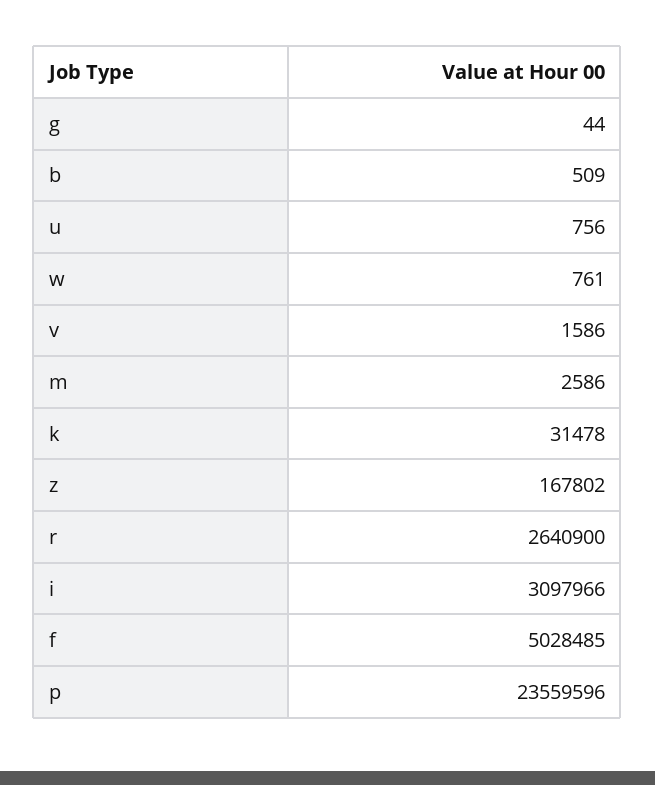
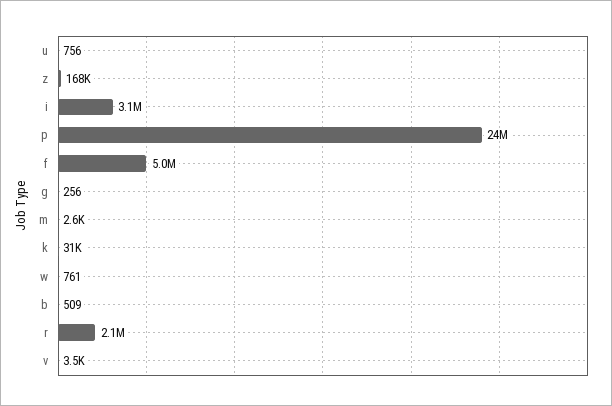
g: 44 -> 256
v: 1586 -> 3500
r: 2640900 -> 2100000

